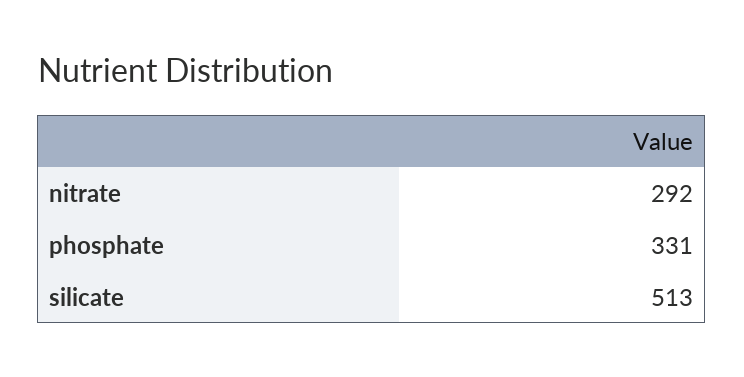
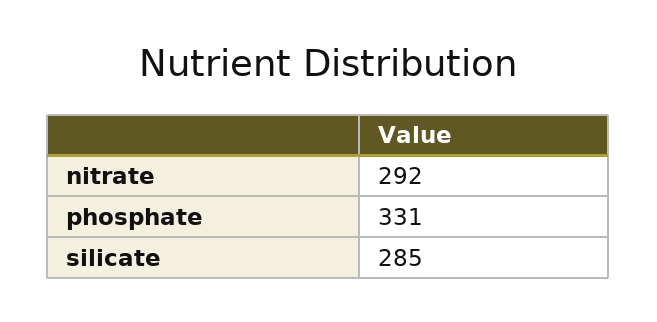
silicate: 513 -> 285

